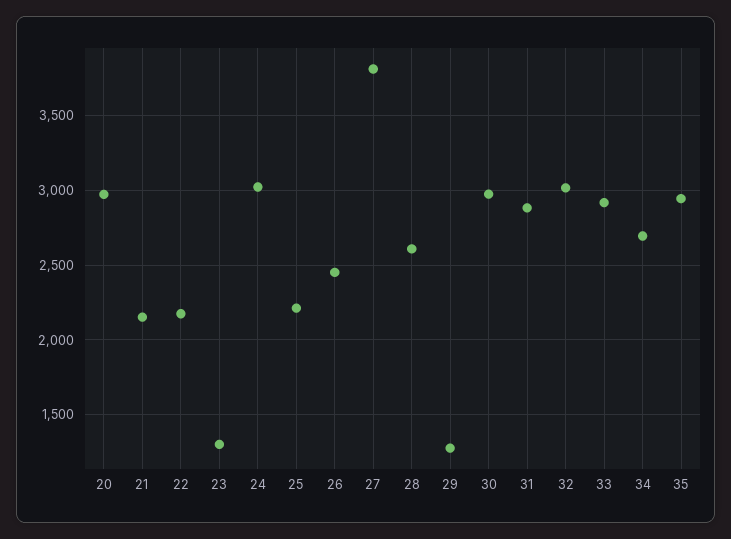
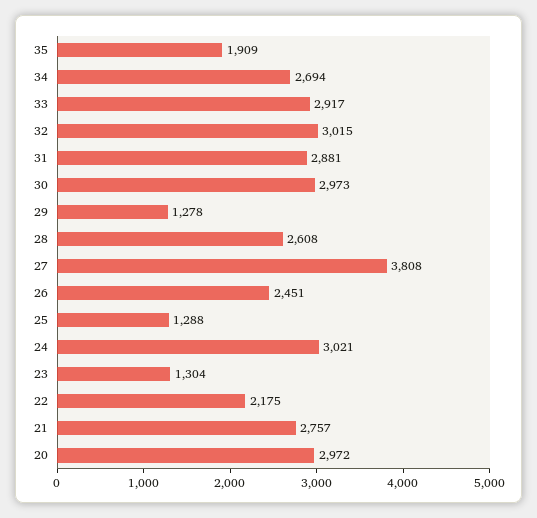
21: 2150 -> 2757
25: 2200 -> 1288
35: 2950 -> 1909

